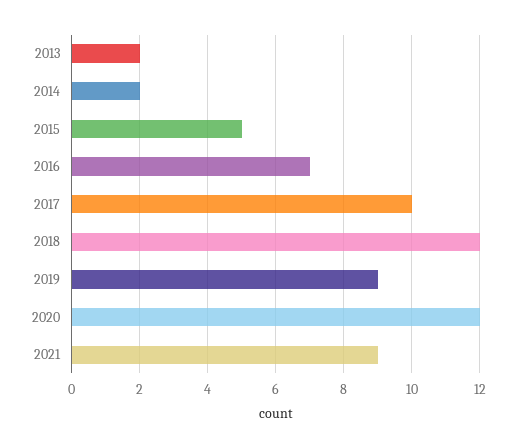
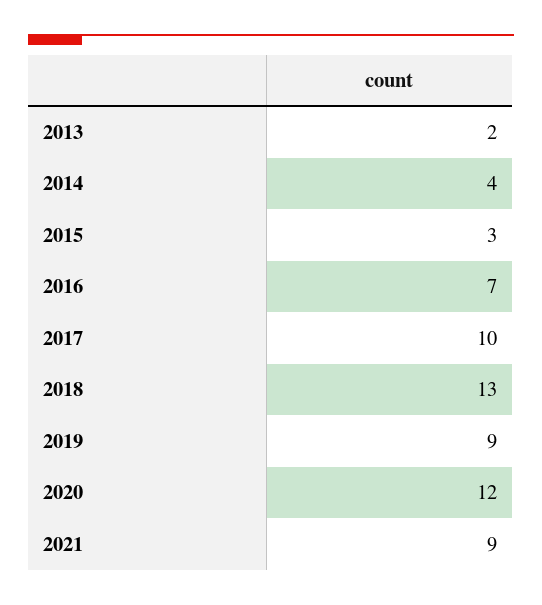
2014: 2 -> 4
2015: 5 -> 3
2018: 12 -> 13

